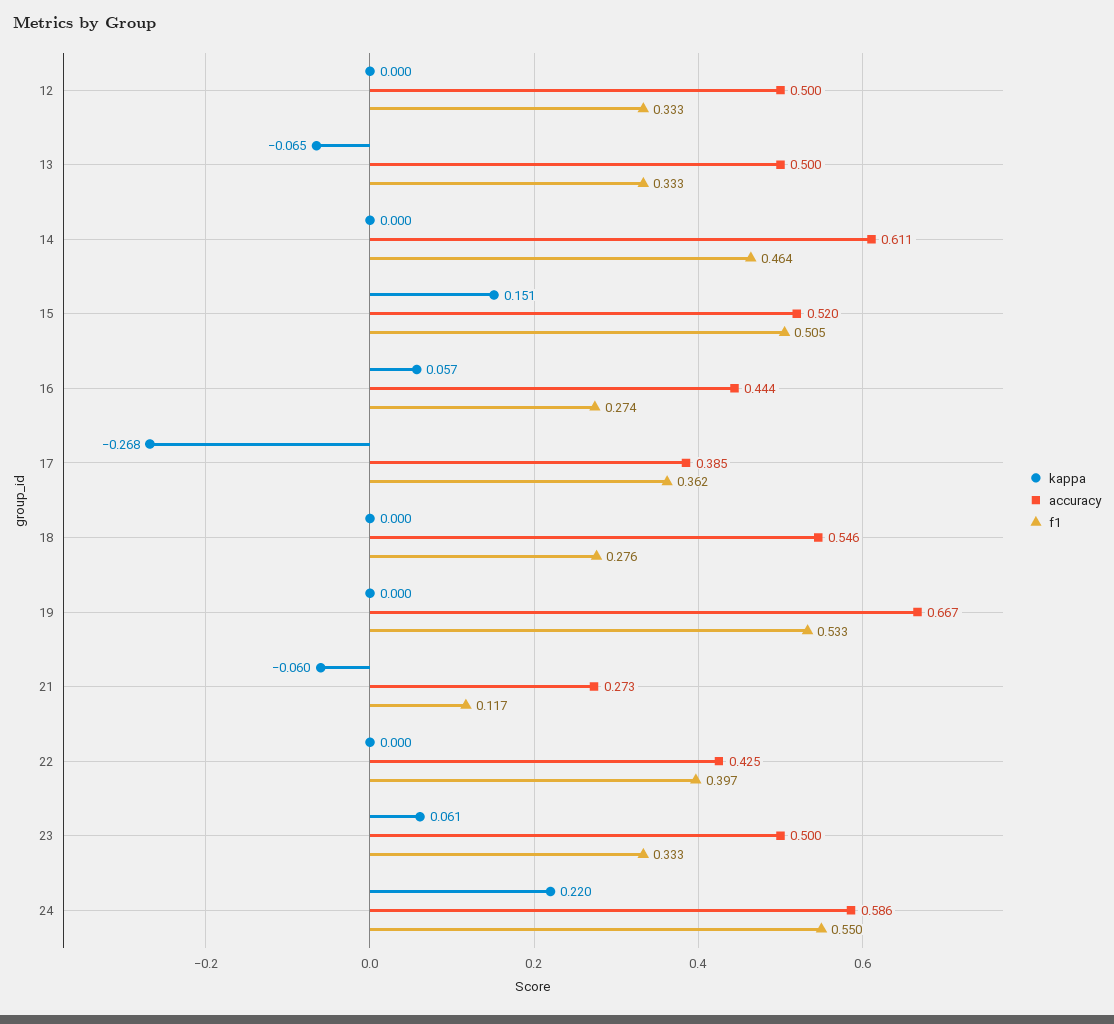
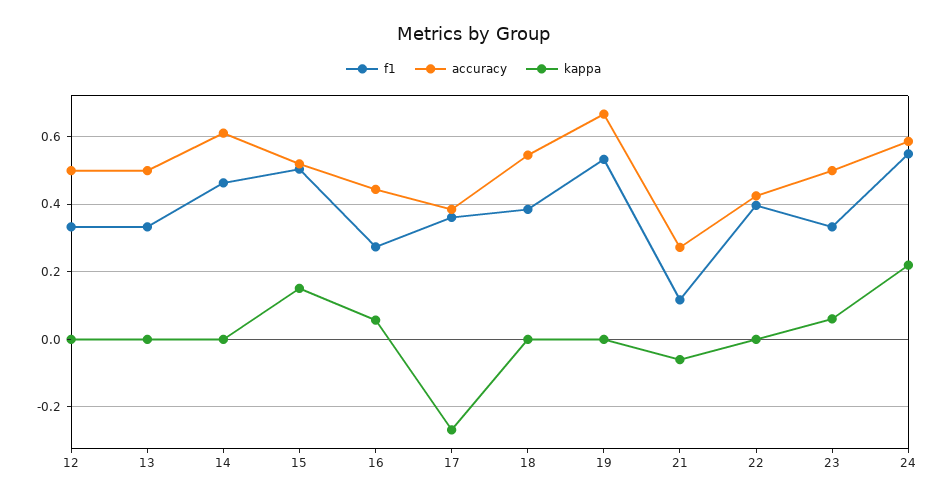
kappa, 13: -0.065 -> 0
f1, 18: 0.276 -> 0.38

